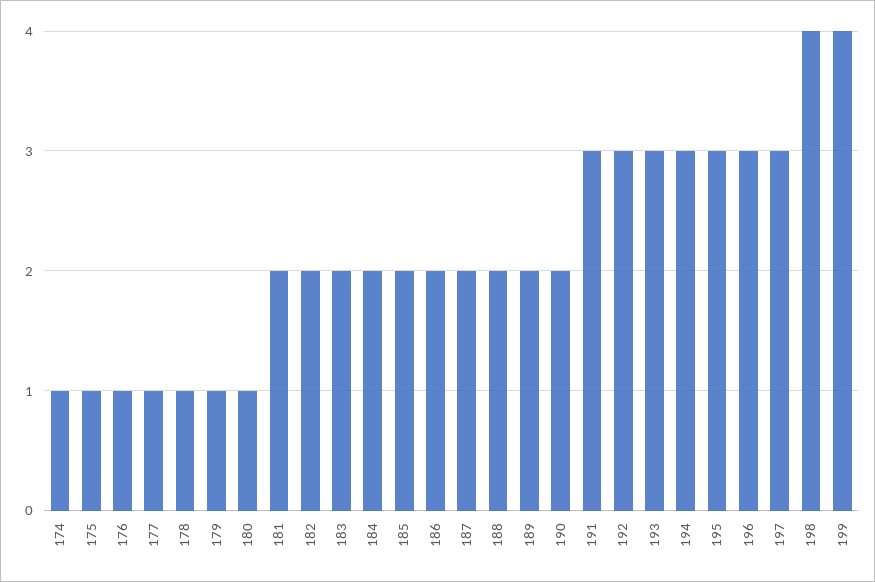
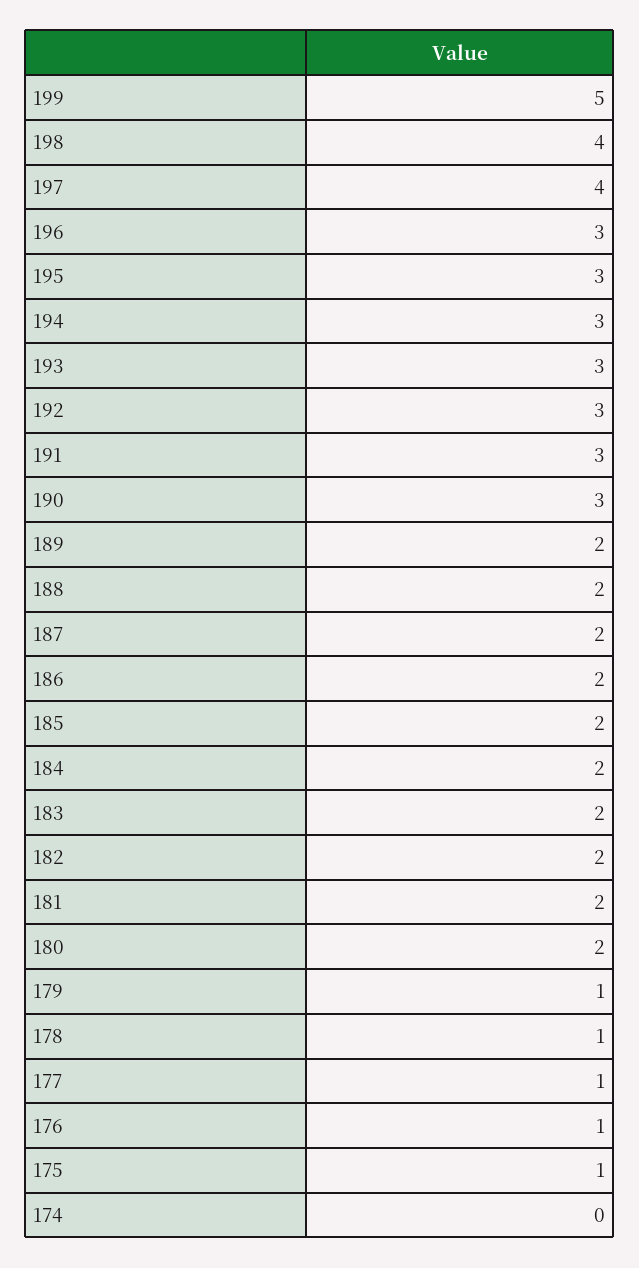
174: 1 -> 0
180: 1 -> 2
190: 2 -> 3
197: 3 -> 4
199: 4 -> 5

